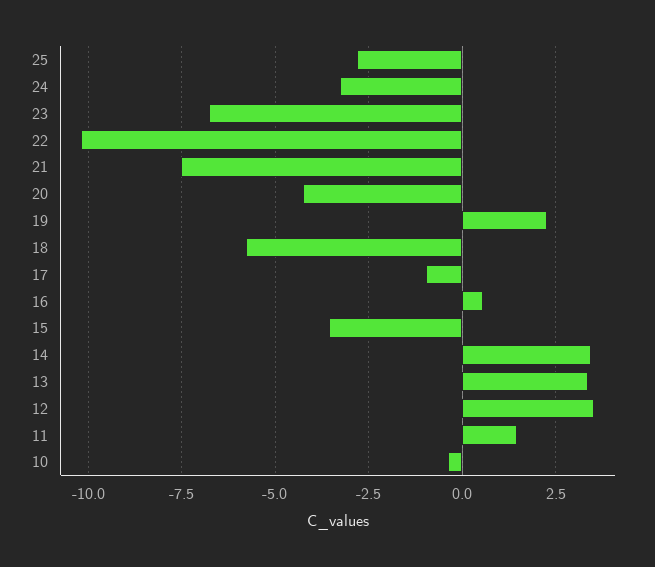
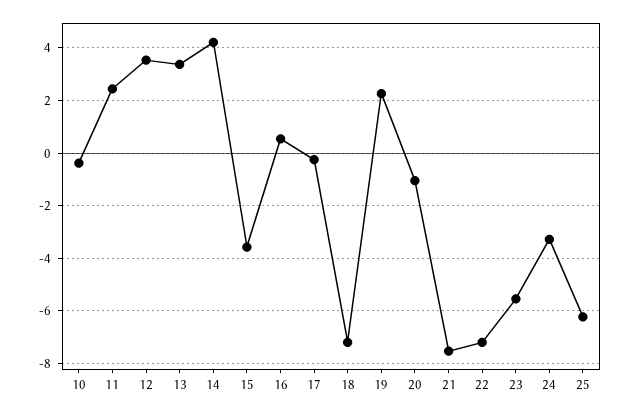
25: -2.75 -> -6.25
23: -6.75 -> -5.5
22: -10.25 -> -7.25
20: -4.25 -> -1
18: -5.75 -> -7.25
17: -1 -> -0.25
14: 3.5 -> 4.25
11: 1.5 -> 2.5

